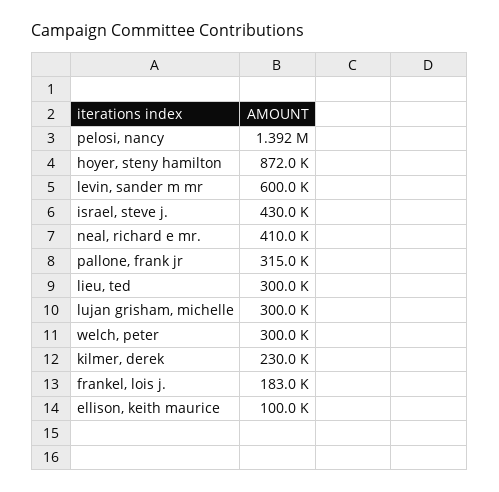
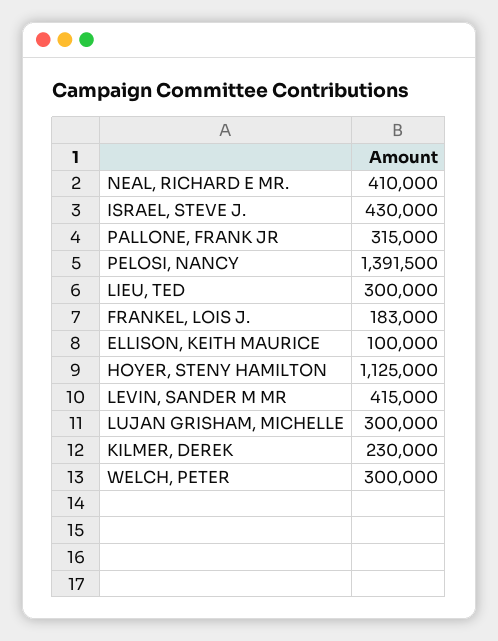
hoyer, steny hamilton: 872000 -> 1125000
levin, sander m mr: 600000 -> 415000

